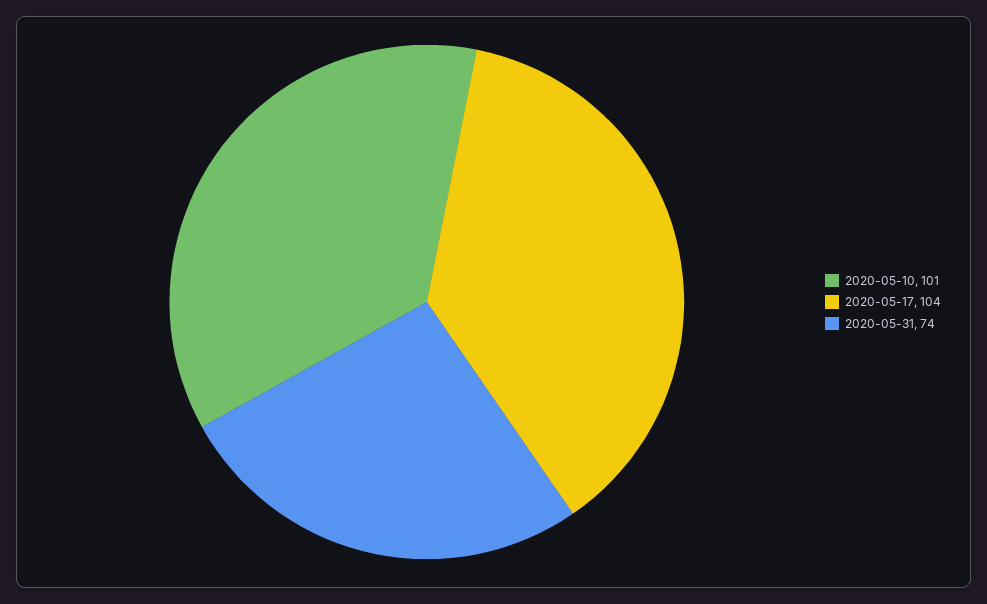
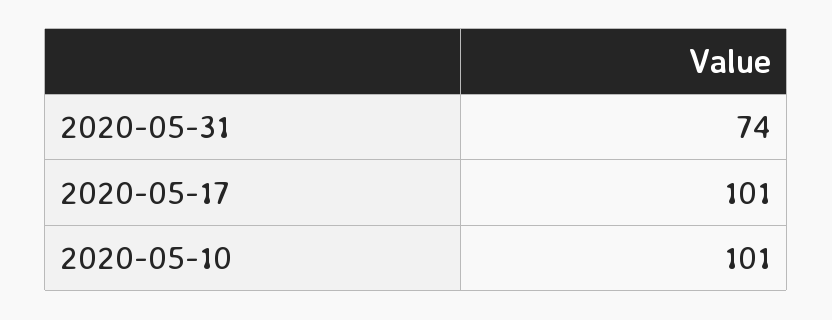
2020-05-17: 104 -> 101

